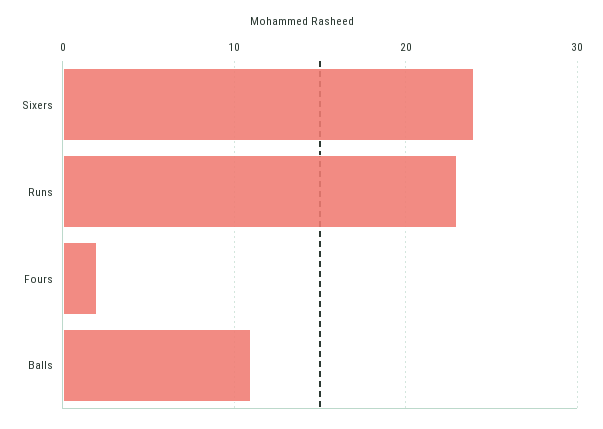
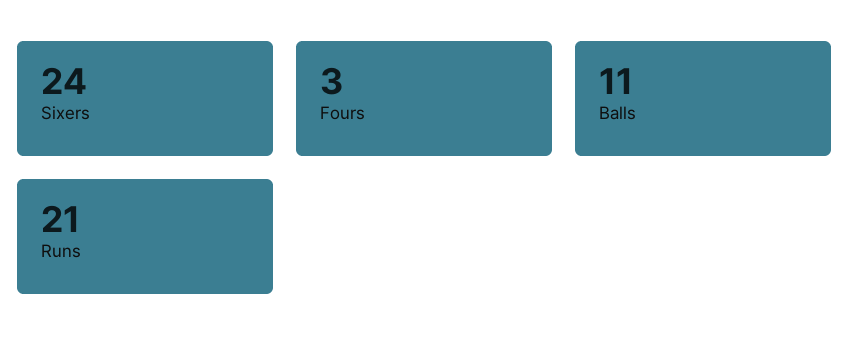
Runs: 23 -> 21
Fours: 2 -> 3

